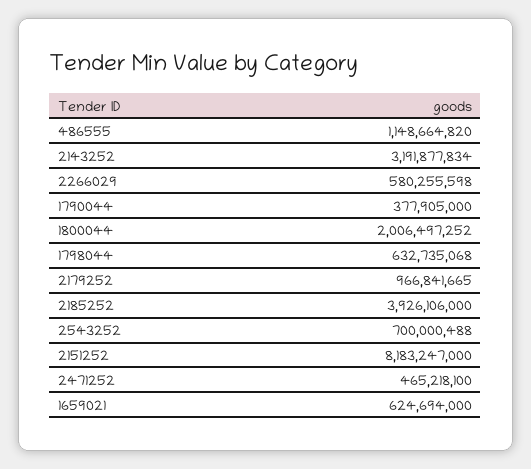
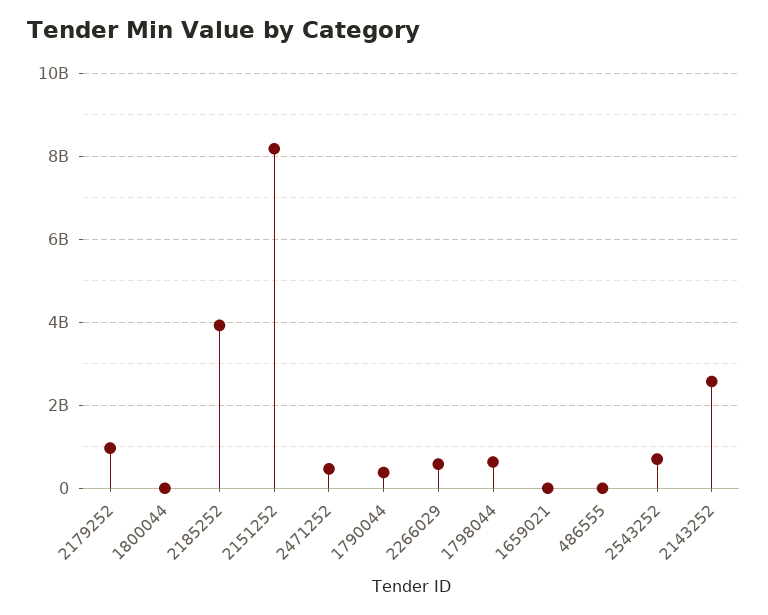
486555: 1148664820 -> 0
2143252: 3191877834 -> 2600000000
1800044: 2006497252 -> 0
1659021: 624694000 -> 0

